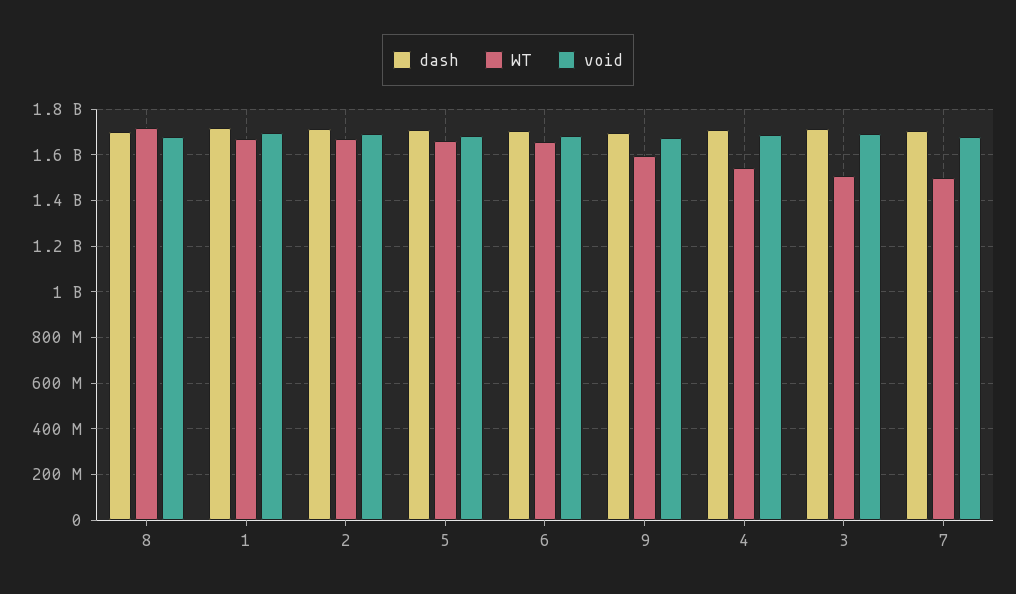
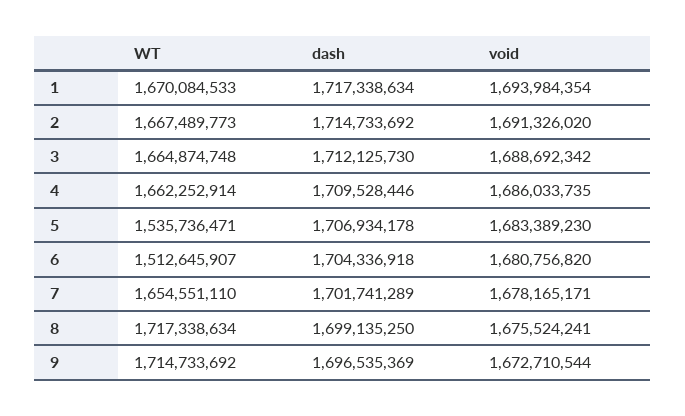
WT, 5: 1650000000 -> 1535736471
WT, 6: 1650000000 -> 1512645907
WT, 9: 1600000000 -> 1714733692
WT, 4: 1550000000 -> 1662252914
WT, 3: 1500000000 -> 1664874748
WT, 7: 1500000000 -> 1654551110

